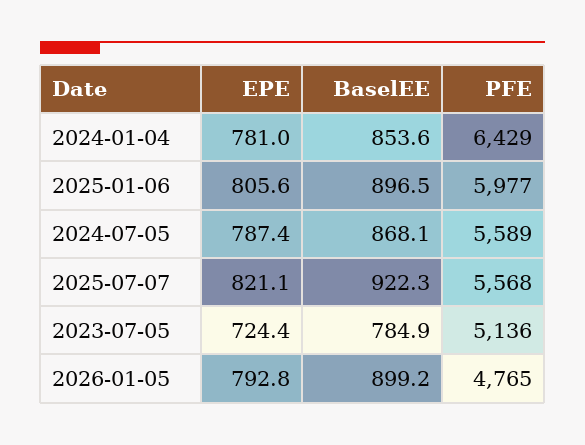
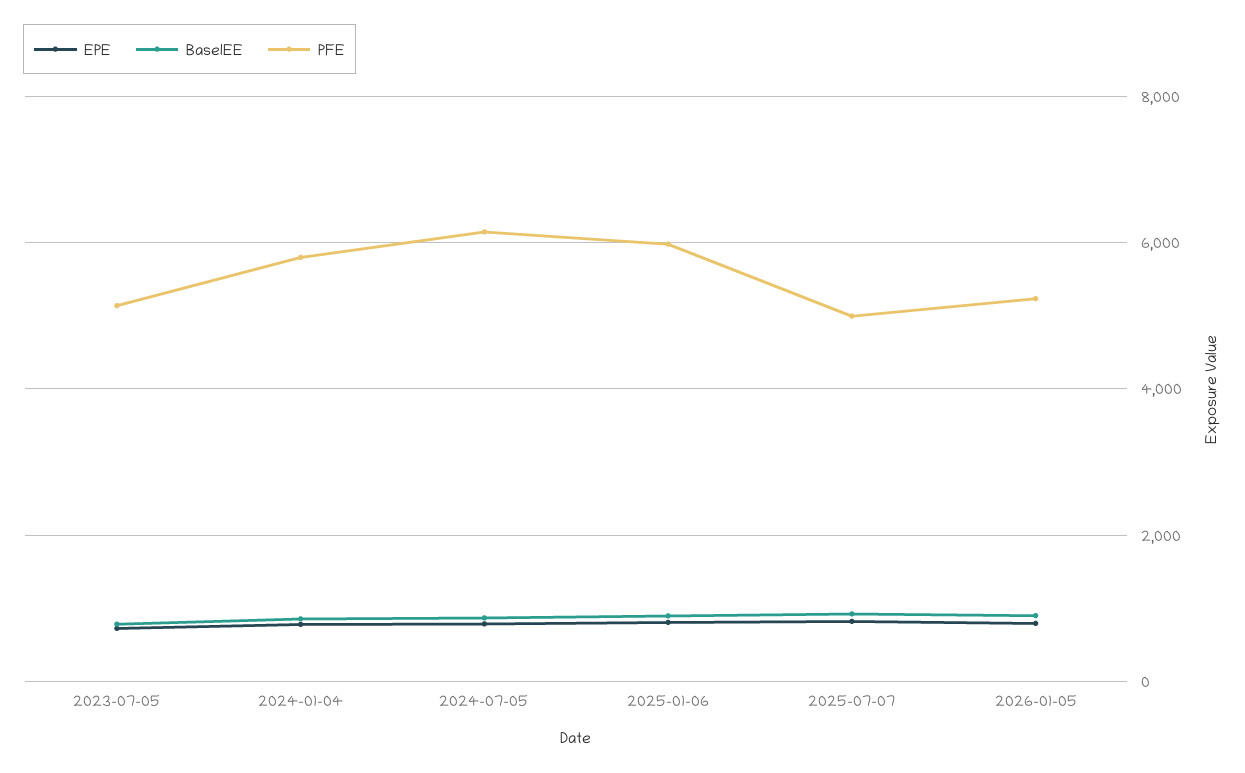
PFE, 2024-01-04: 6429 -> 5800
PFE, 2024-07-05: 5589 -> 6200
PFE, 2025-07-07: 5568 -> 5000
PFE, 2026-01-05: 4765 -> 5200

